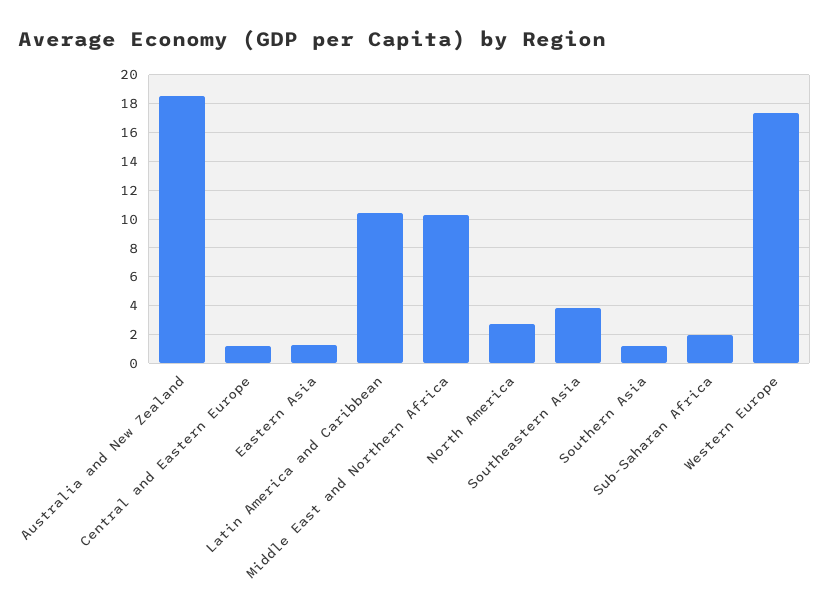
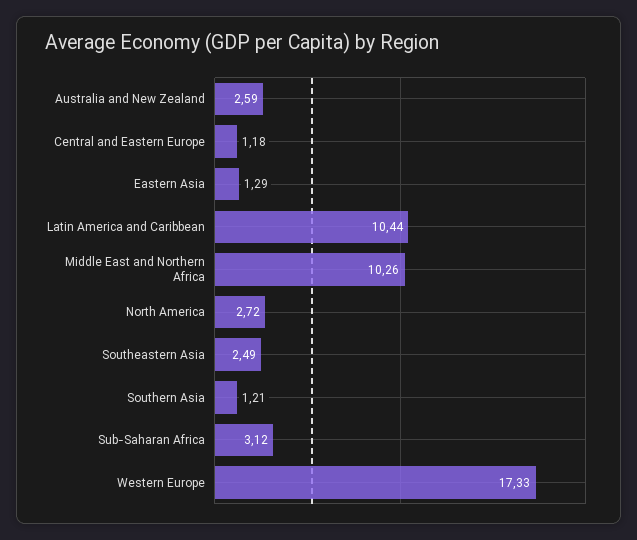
Australia and New Zealand: 18.5 -> 2.59
Southeastern Asia: 4 -> 2.49
Sub-Saharan Africa: 2 -> 3.12

